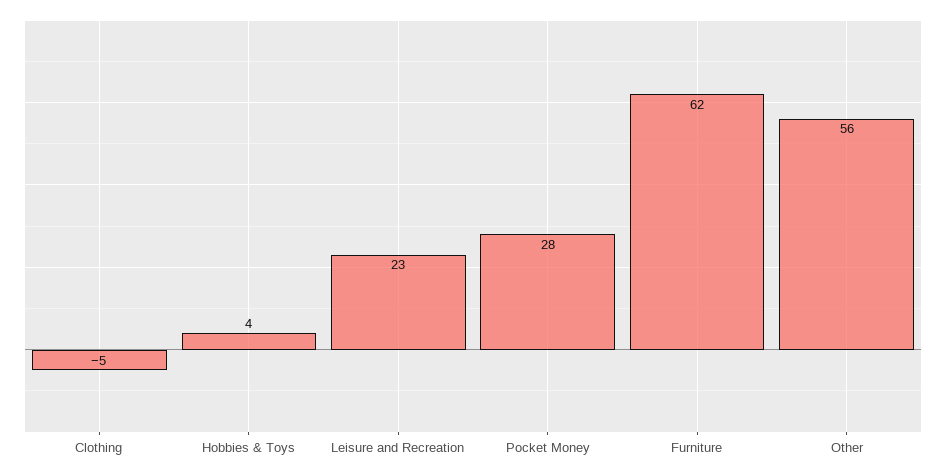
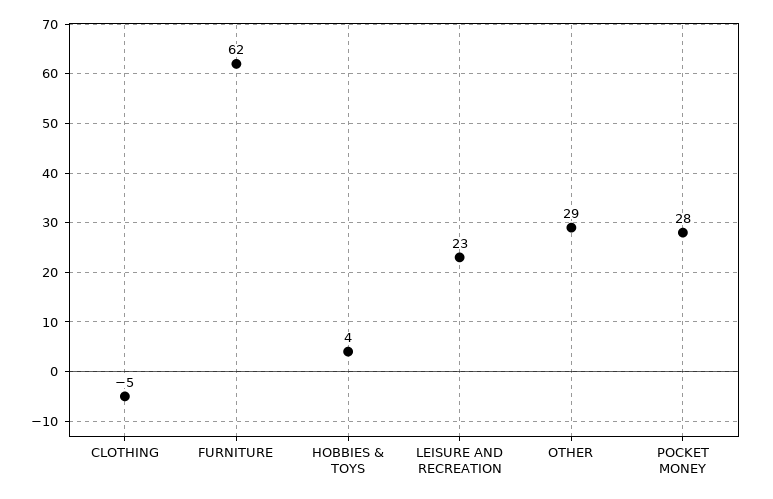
Other: 56 -> 29

